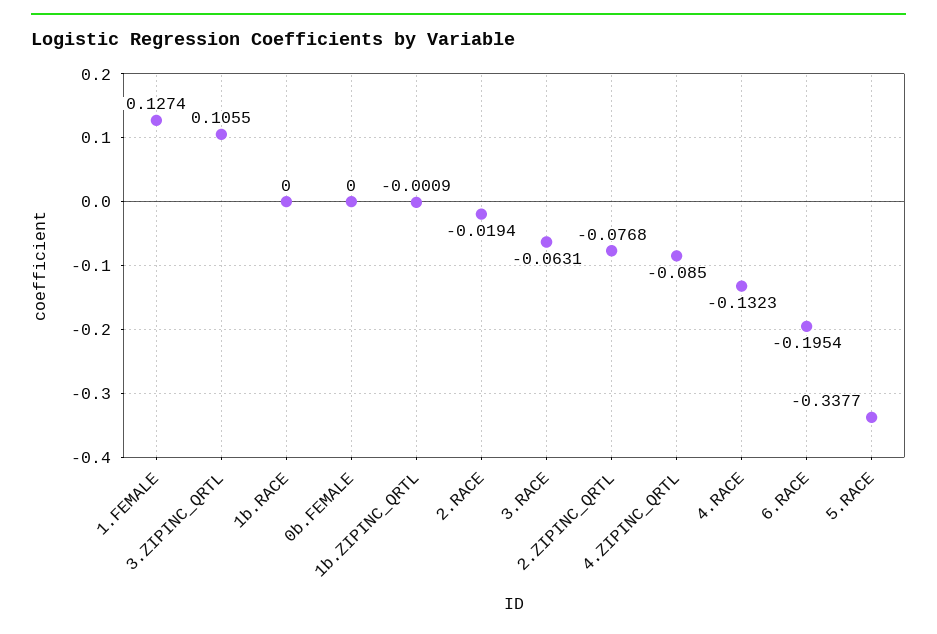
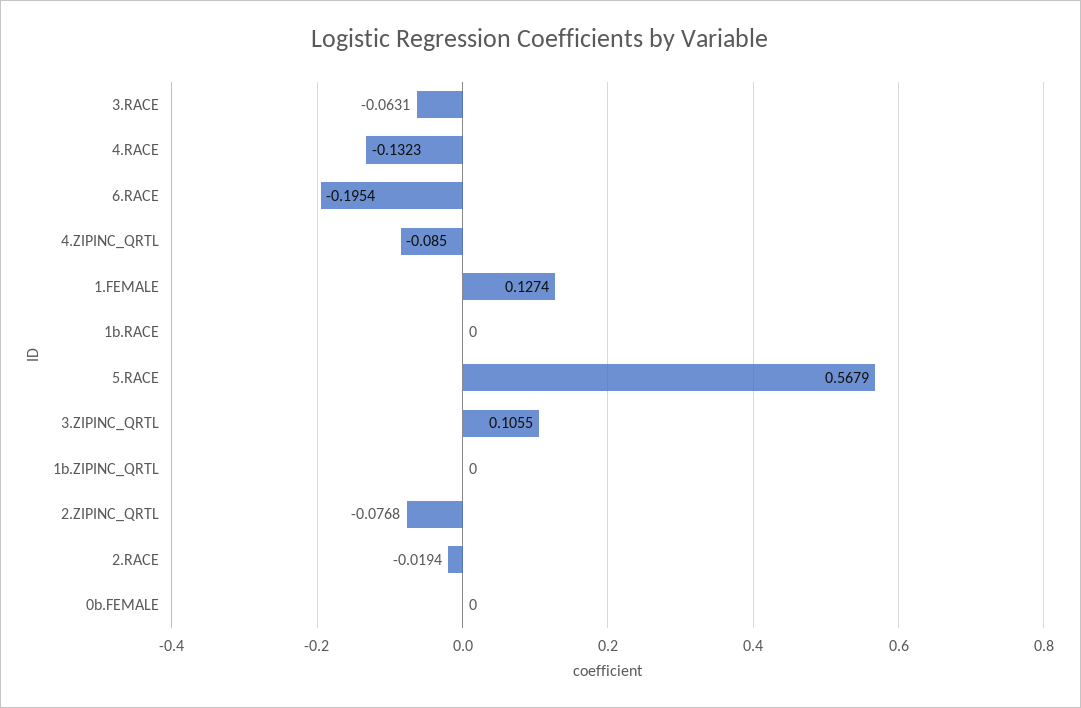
1b.ZIPINC_QRTL: -0.0009 -> 0
5.RACE: -0.3377 -> 0.5679

